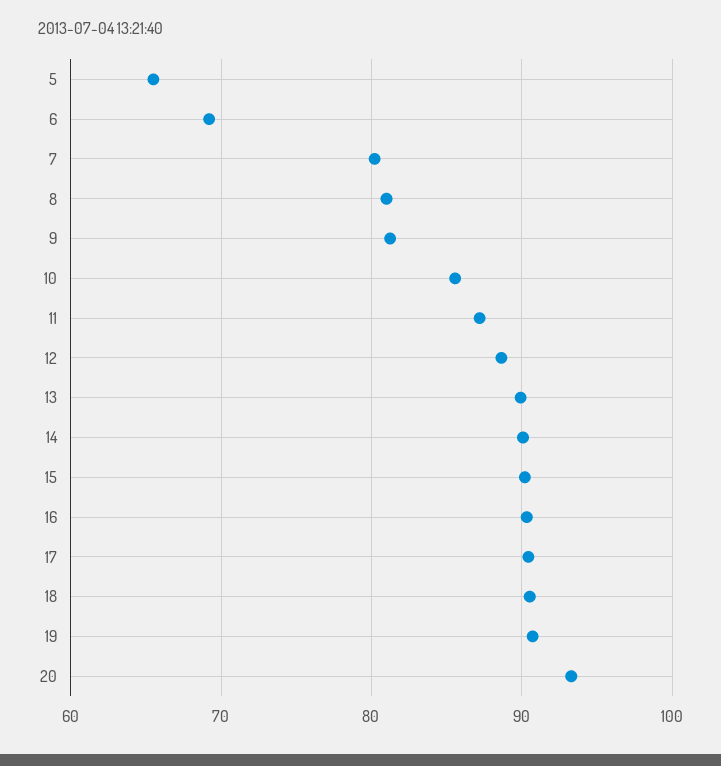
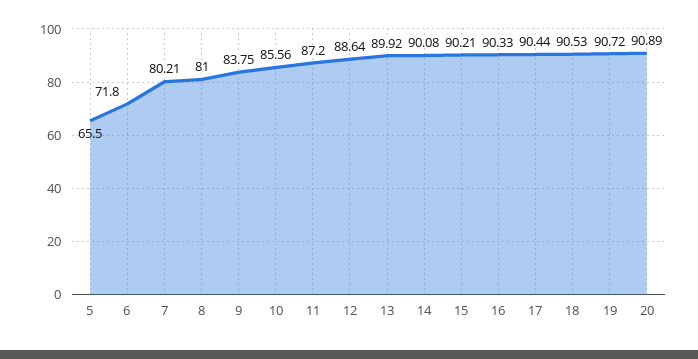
6: 69 -> 71.8
9: 81 -> 83.75
20: 93 -> 90.89

